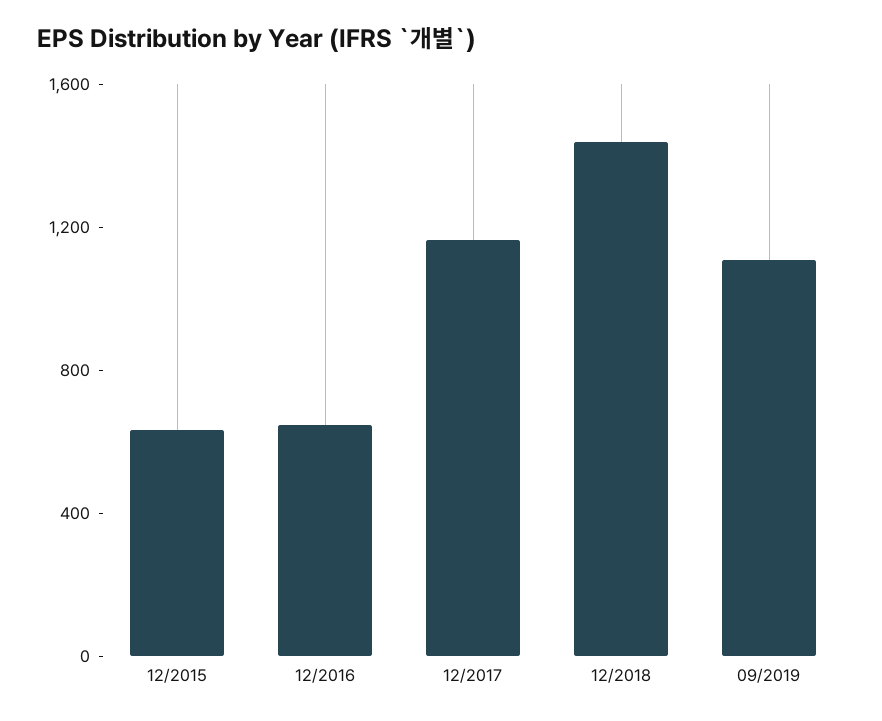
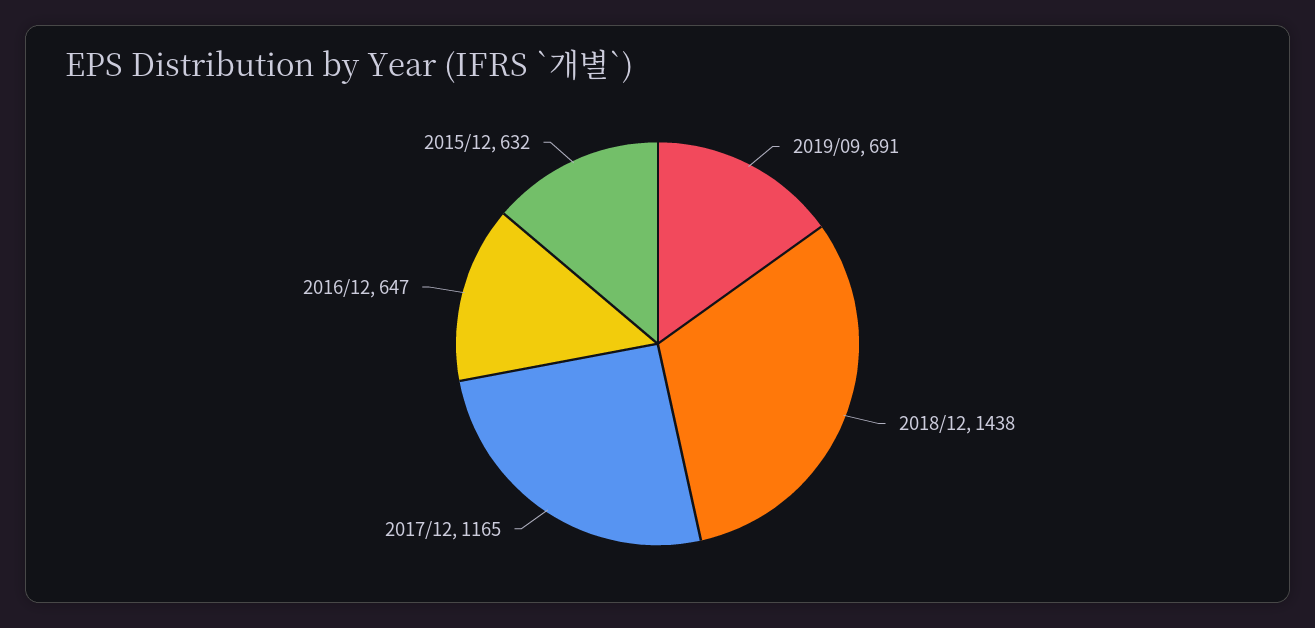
09/2019: 1100 -> 691

